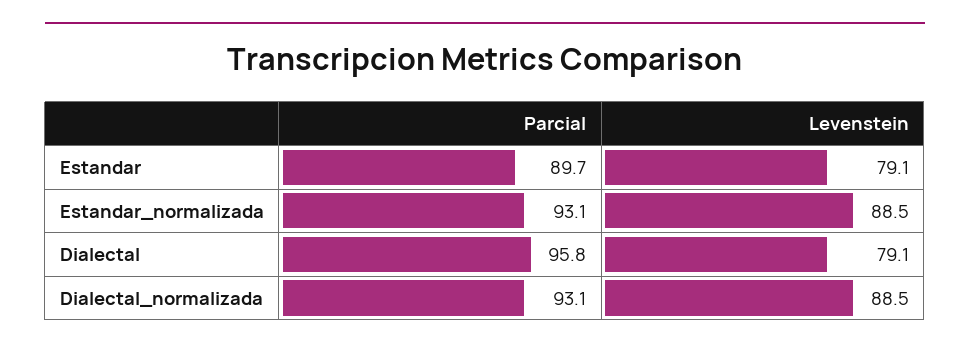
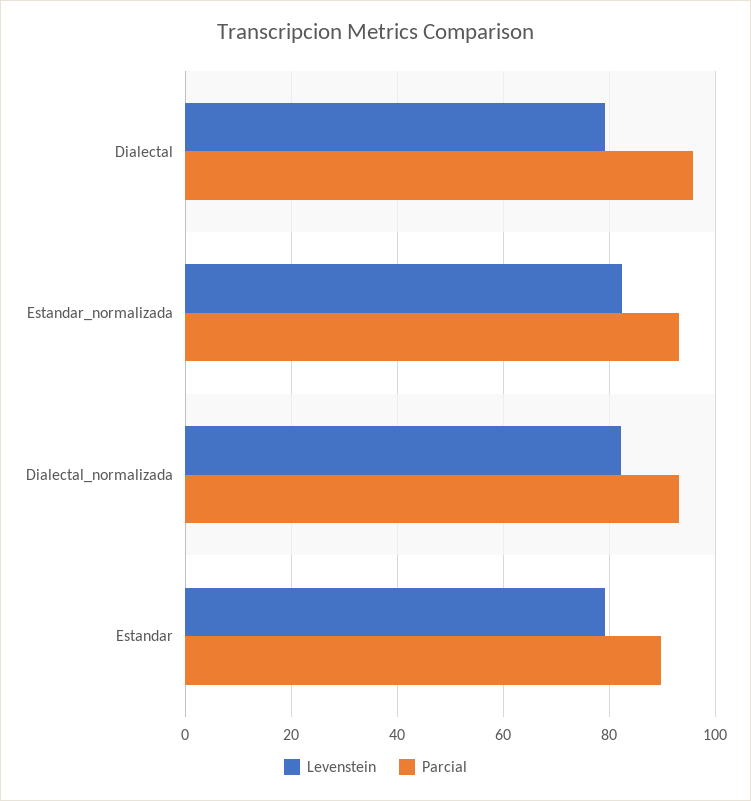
Levenstein, Estandar_normalizada: 88.5 -> 82
Levenstein, Dialectal_normalizada: 88.5 -> 82

